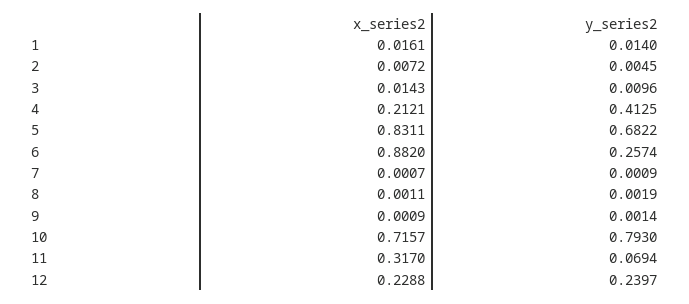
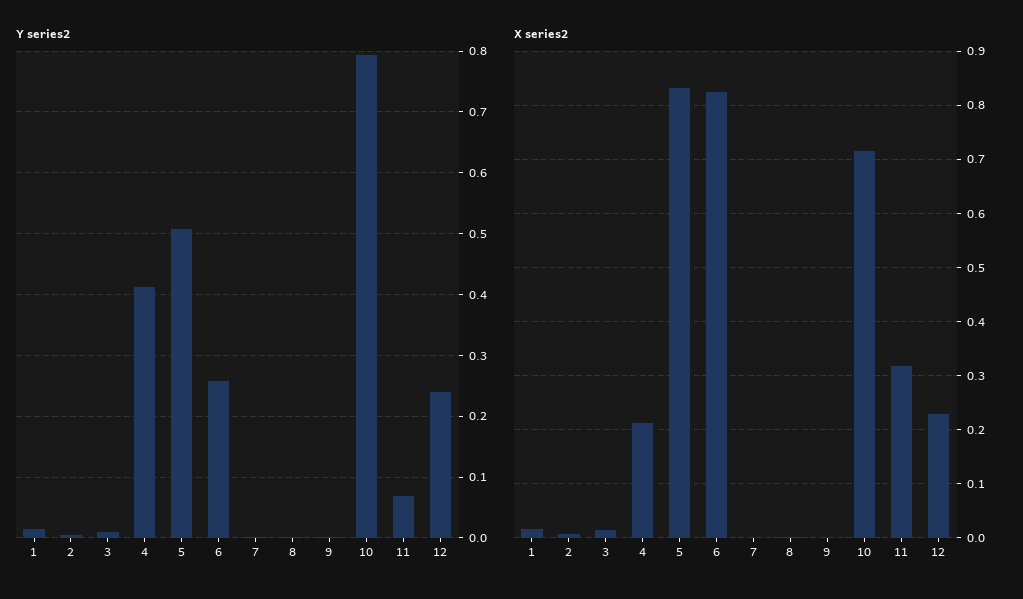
y_series2, 5: 0.6822 -> 0.51
x_series2, 6: 0.882 -> 0.82

